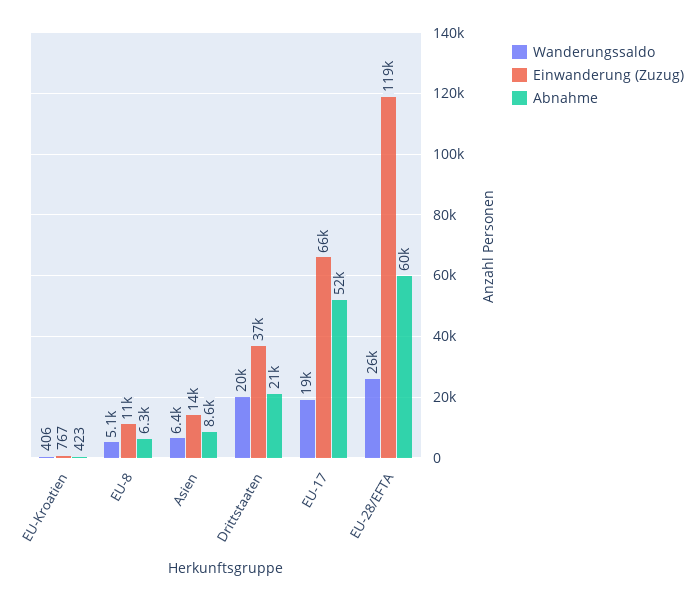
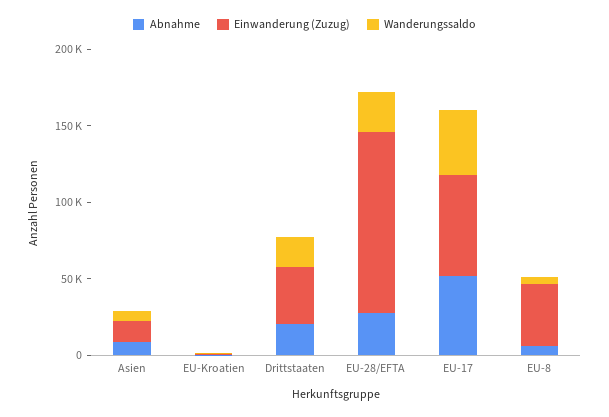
Einwanderung (Zuzug), EU-8: 11000 -> 40000
Wanderungssaldo, EU-17: 19000 -> 40000
Abnahme, EU-28/EFTA: 60000 -> 30000

